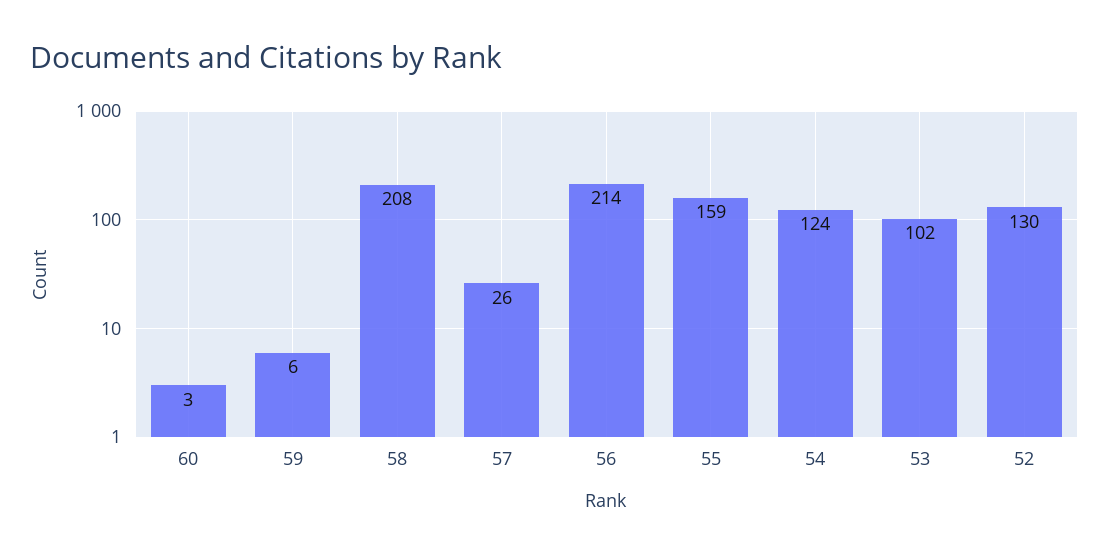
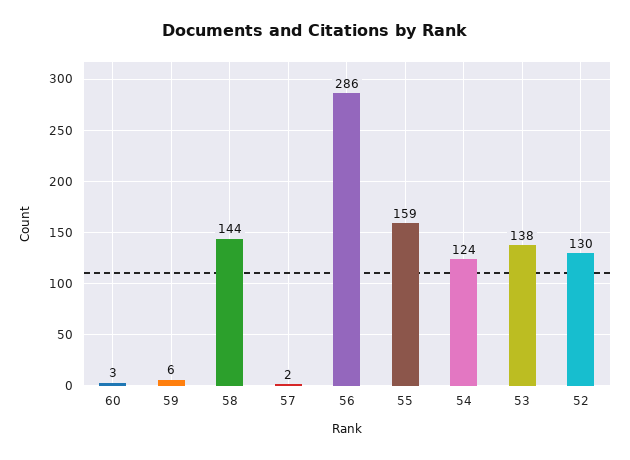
58: 208 -> 144
57: 26 -> 2
56: 214 -> 286
53: 102 -> 138

